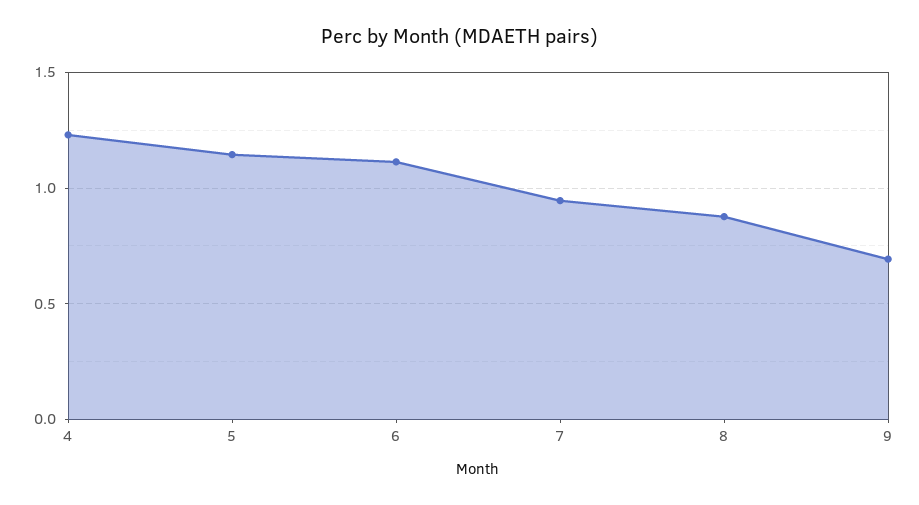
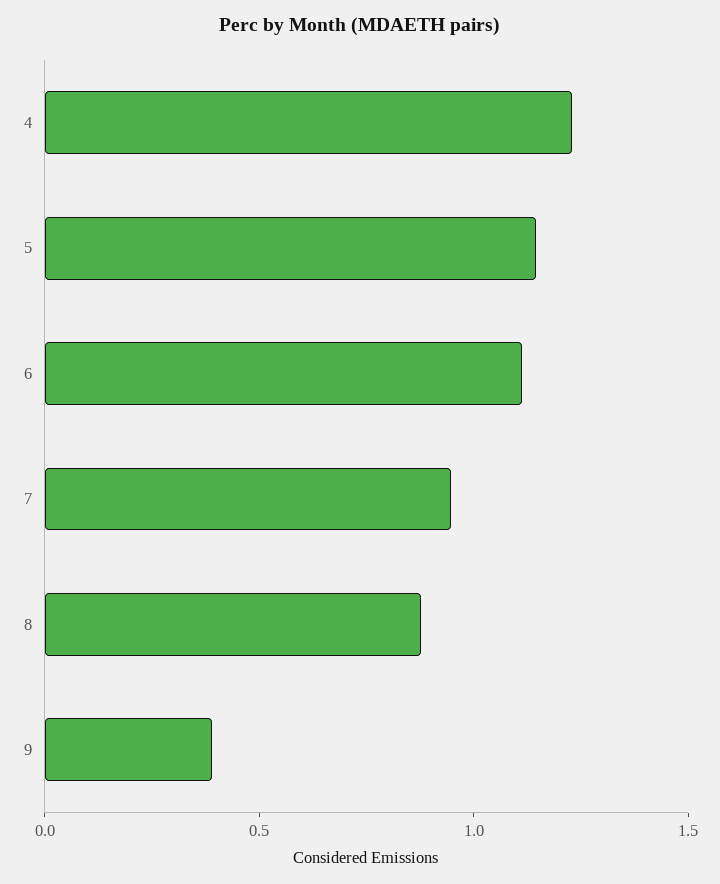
9: 0.7 -> 0.4

